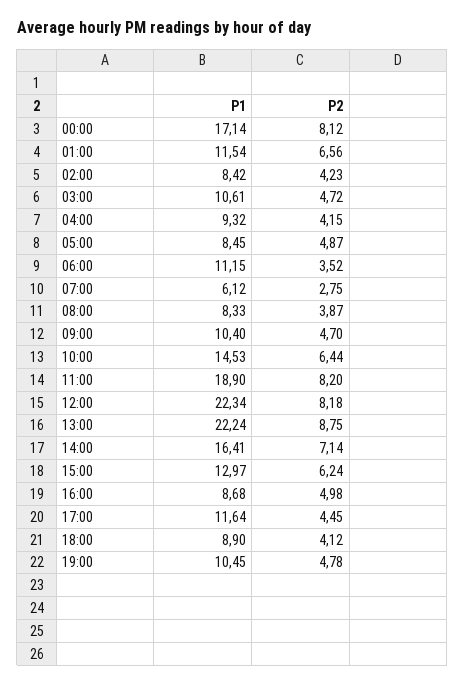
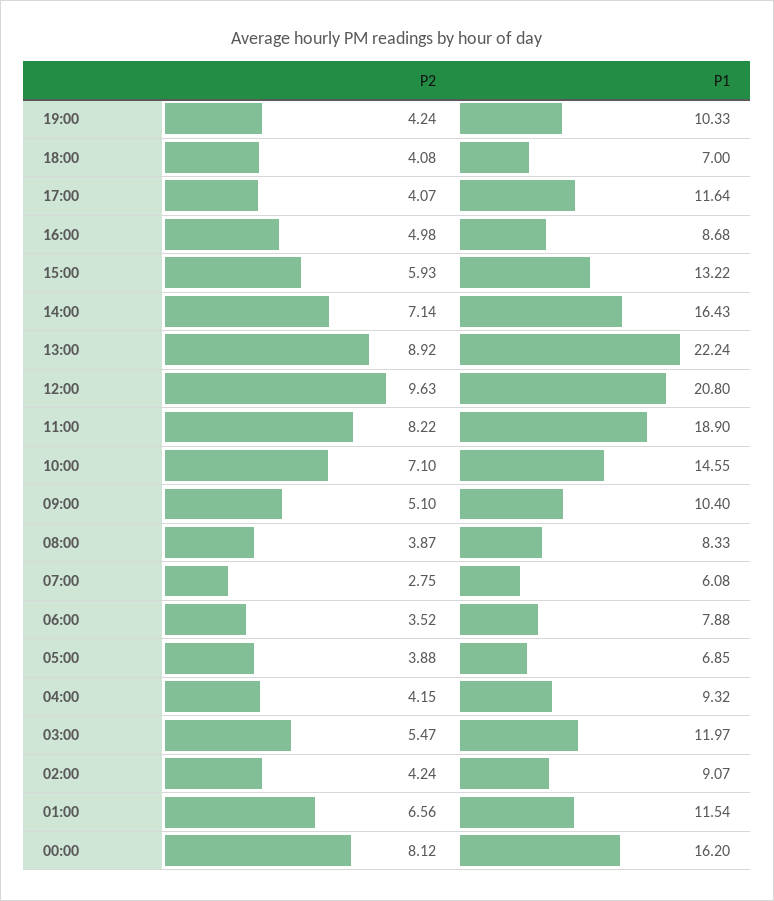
P1, 00:00: 17.14 -> 16.2
P1, 02:00: 8.42 -> 9.07
P2, 02:00: 4.23 -> 4.24
P1, 03:00: 10.61 -> 11.97
P2, 03:00: 4.72 -> 5.47
P1, 05:00: 8.45 -> 6.85
P2, 05:00: 4.87 -> 3.88
P1, 06:00: 11.15 -> 7.88
P1, 07:00: 6.12 -> 6.08
P2, 09:00: 4.7 -> 5.1
P1, 10:00: 14.53 -> 14.55
P2, 10:00: 6.44 -> 7.1
P2, 11:00: 8.2 -> 8.22
P1, 12:00: 22.34 -> 20.8
P2, 12:00: 8.18 -> 9.63
P2, 13:00: 8.75 -> 8.92
P1, 14:00: 16.41 -> 16.43
P1, 15:00: 12.97 -> 13.22
P2, 15:00: 6.24 -> 5.93
P2, 17:00: 4.45 -> 4.07
P1, 18:00: 8.9 -> 7
P2, 18:00: 4.12 -> 4.08
P1, 19:00: 10.45 -> 10.33
P2, 19:00: 4.78 -> 4.24

